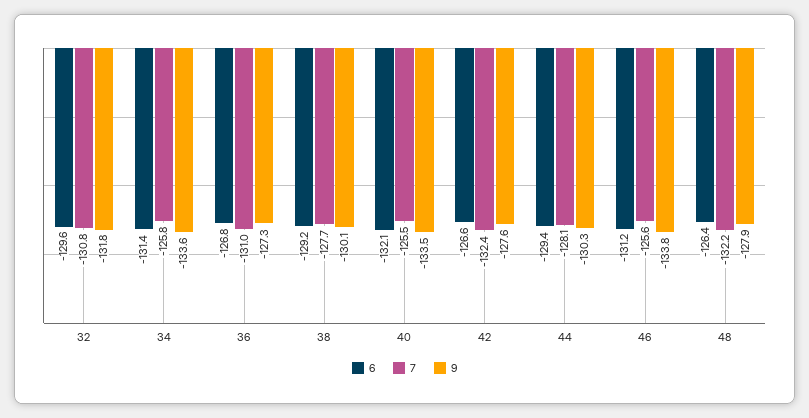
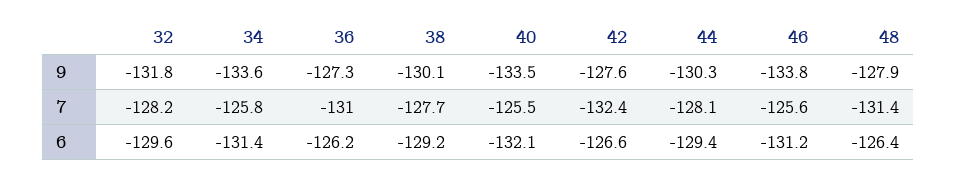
7, 32: -130.8 -> -128.2
6, 36: -126.8 -> -126.2
7, 48: -132.2 -> -131.4

